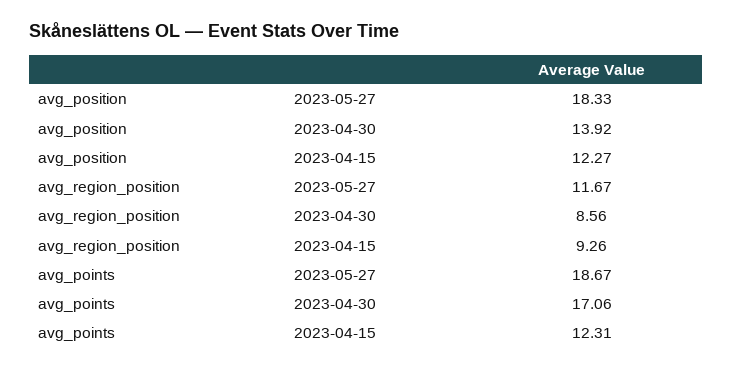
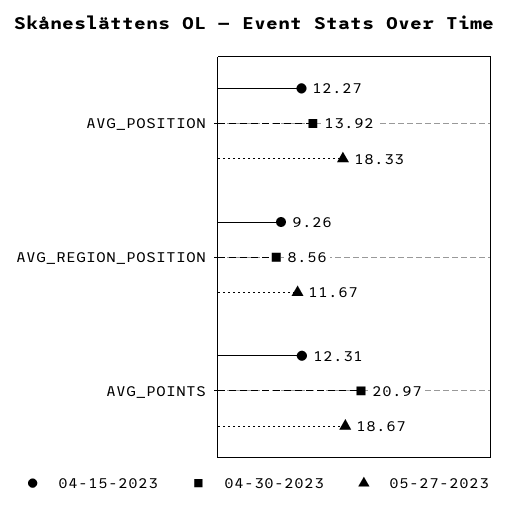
2023-04-30, avg_points: 17.06 -> 20.97

